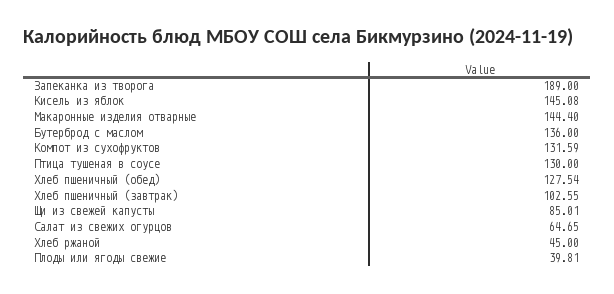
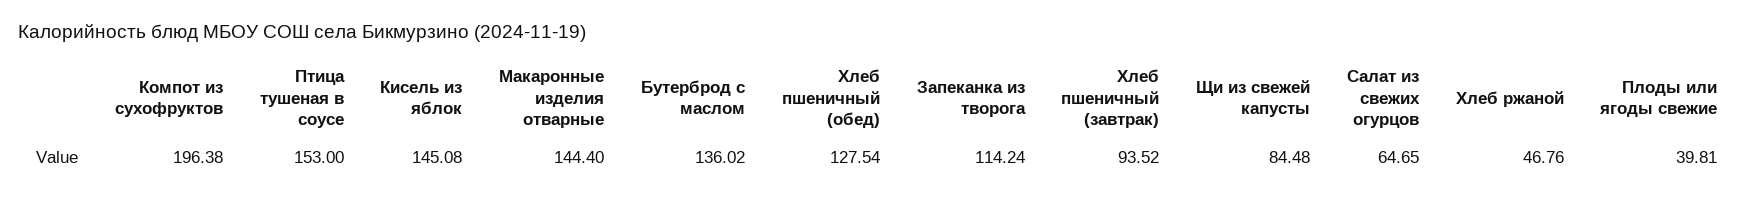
Запеканка из творога: 189 -> 114.24
Бутерброд с маслом: 136 -> 136.02
Компот из сухофруктов: 131.59 -> 196.38
Птица тушеная в соусе: 130 -> 153
Хлеб пшеничный (завтрак): 102.55 -> 93.52
Щи из свежей капусты: 85.01 -> 84.48
Хлеб ржаной: 45 -> 46.76

